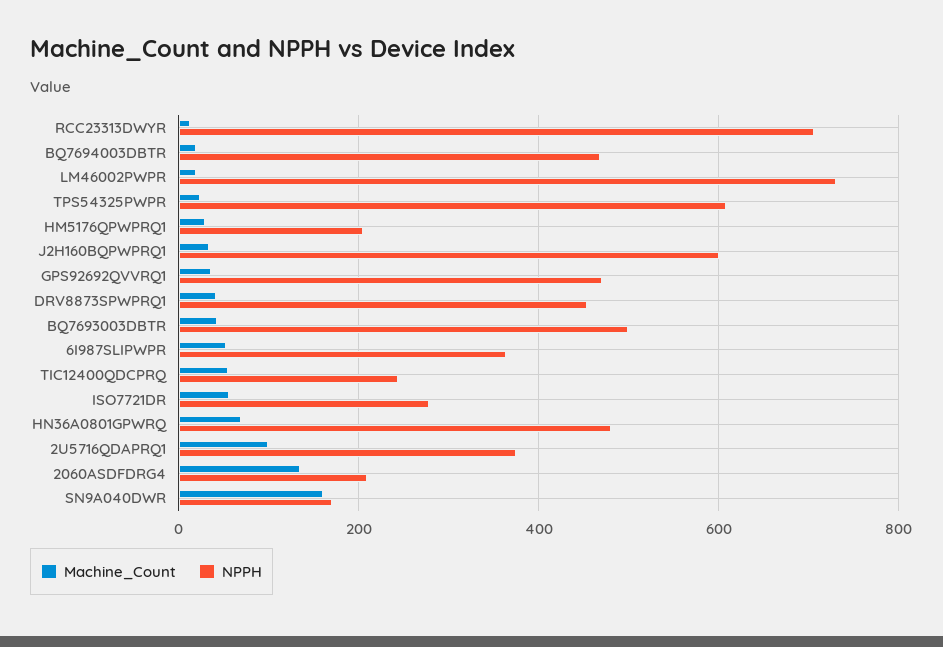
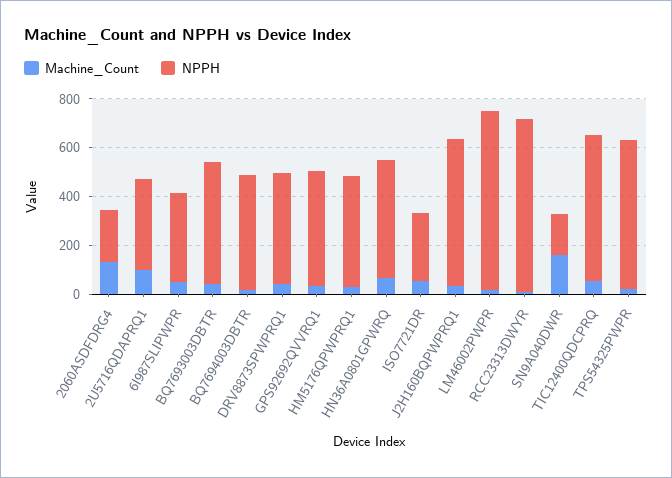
NPPH, HM5176QPWPRQ1: 200 -> 450
NPPH, TIC12400QDCPRQ: 240 -> 600

